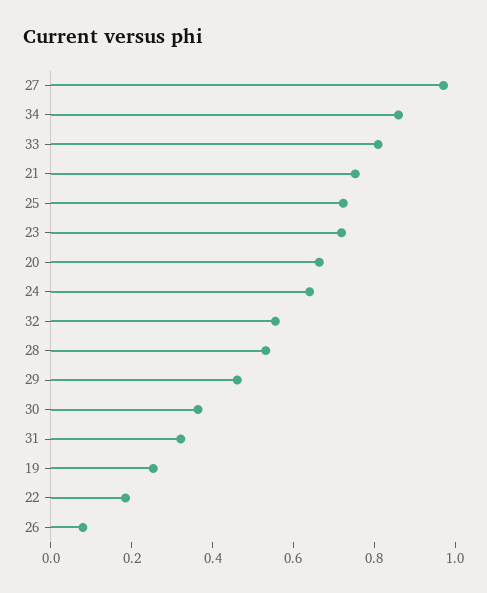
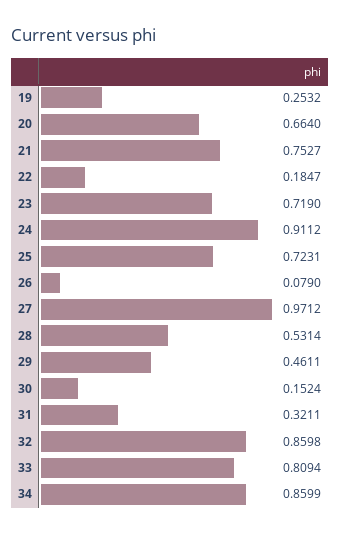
24: 0.65 -> 0.9112
32: 0.55 -> 0.8598
30: 0.35 -> 0.1524

